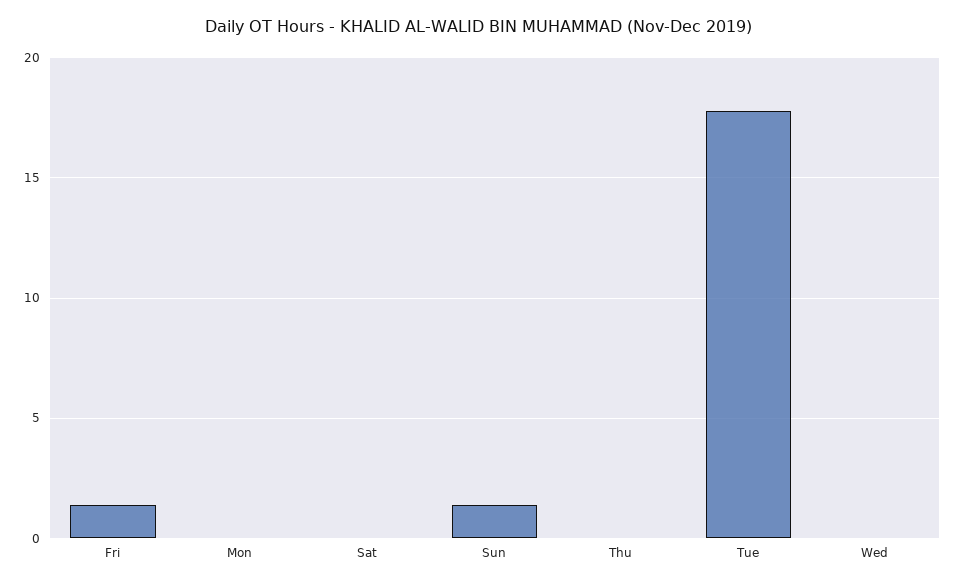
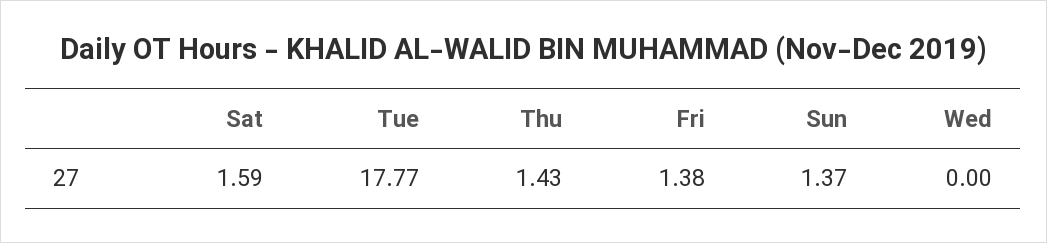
Mon: 0 -> none
Sat: 0 -> 1.59
Thu: 0 -> 1.43

